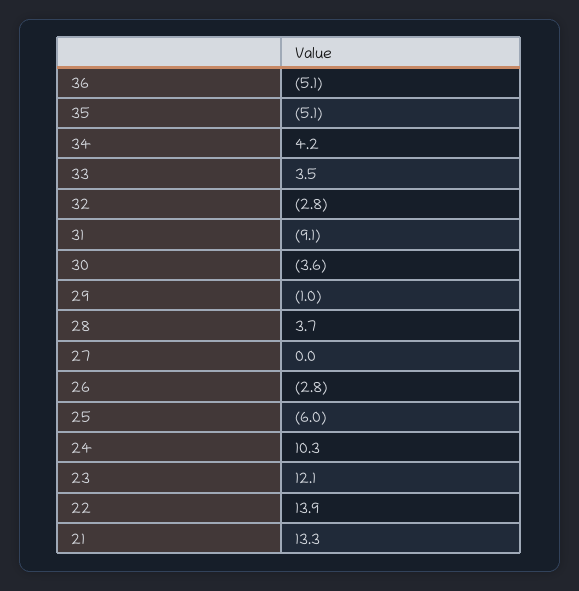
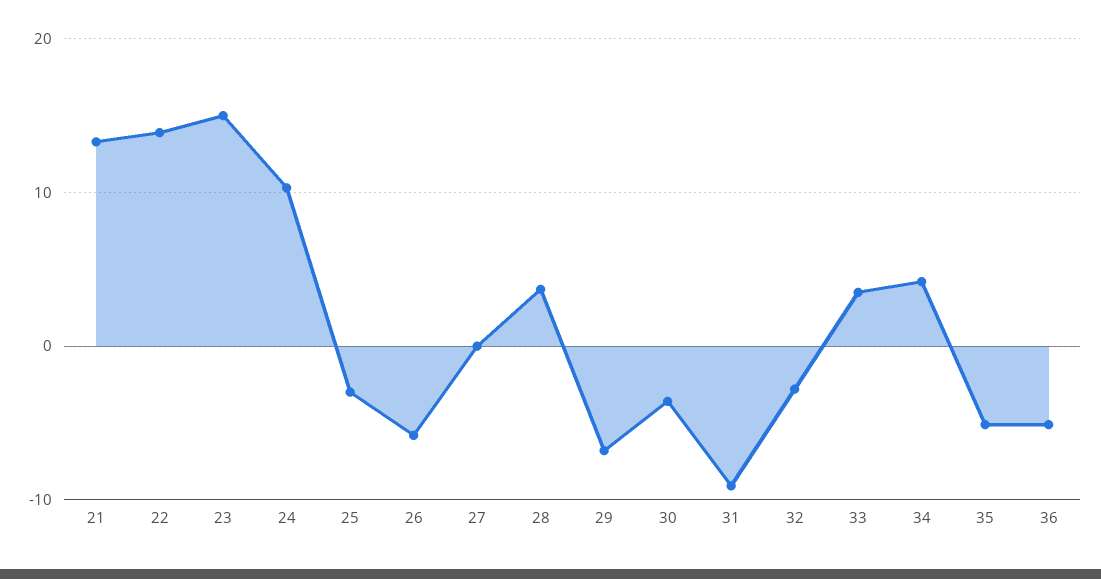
29: -1 -> -7
26: -2.8 -> -6
25: -6 -> -3
23: 12.1 -> 15

